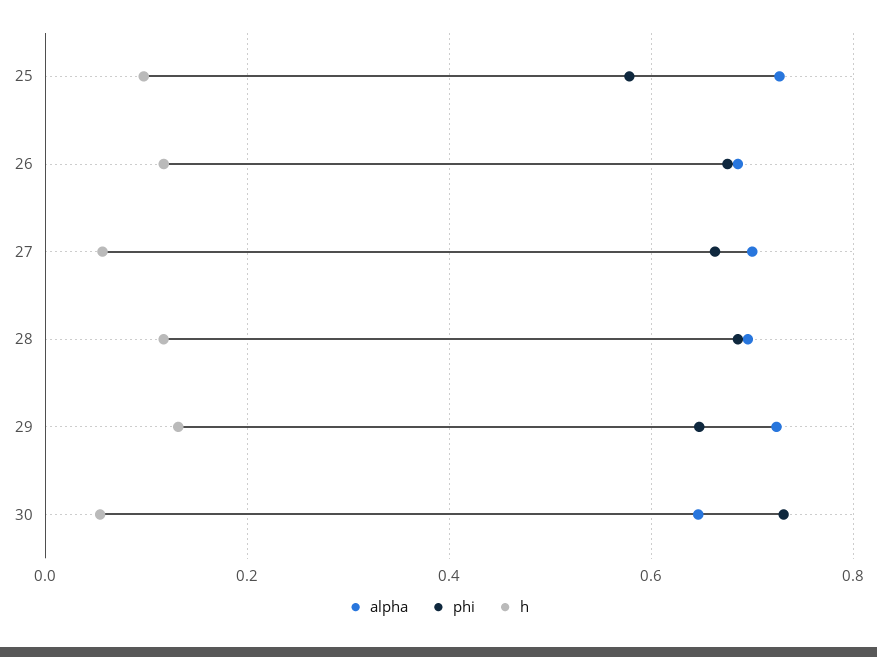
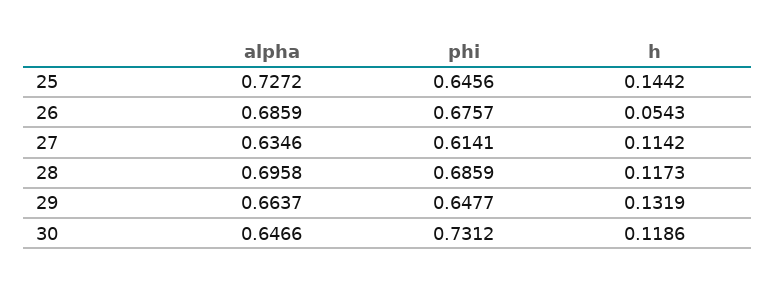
phi, 25: 0.58 -> 0.6456
h, 25: 0.1 -> 0.1442
h, 26: 0.12 -> 0.0543
alpha, 27: 0.7 -> 0.6346
phi, 27: 0.66 -> 0.6141
h, 27: 0.06 -> 0.1142
alpha, 29: 0.72 -> 0.6637
h, 30: 0.06 -> 0.1186

